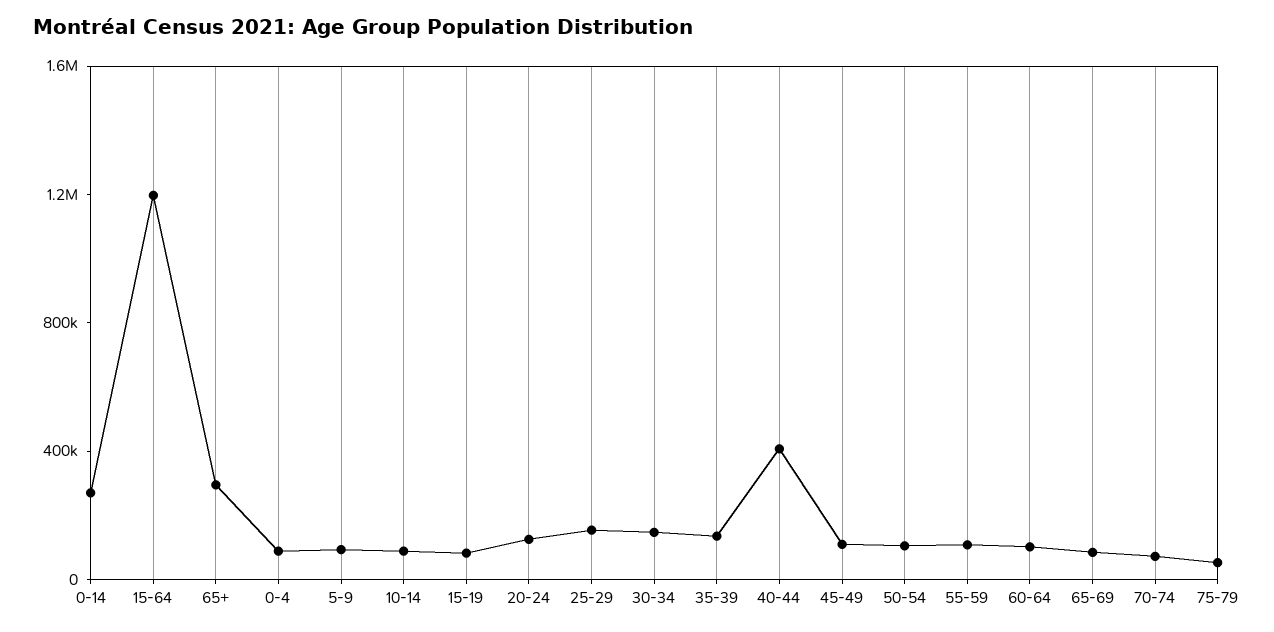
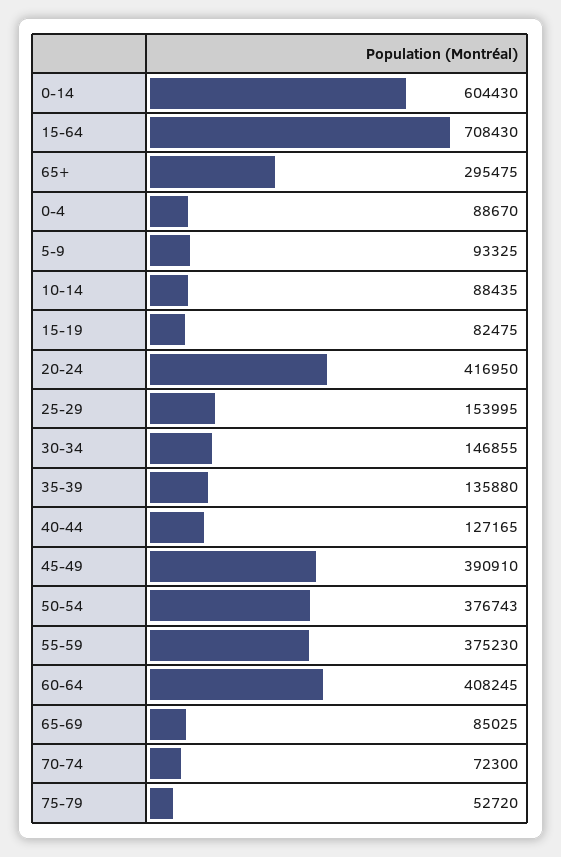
0-14: 300000 -> 604430
15-64: 1200000 -> 708430
20-24: 100000 -> 416950
40-44: 400000 -> 127165
45-49: 100000 -> 390910
50-54: 100000 -> 376743
55-59: 100000 -> 375230
60-64: 100000 -> 408245

